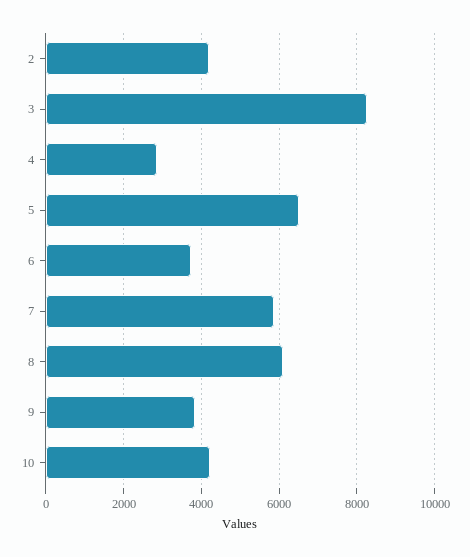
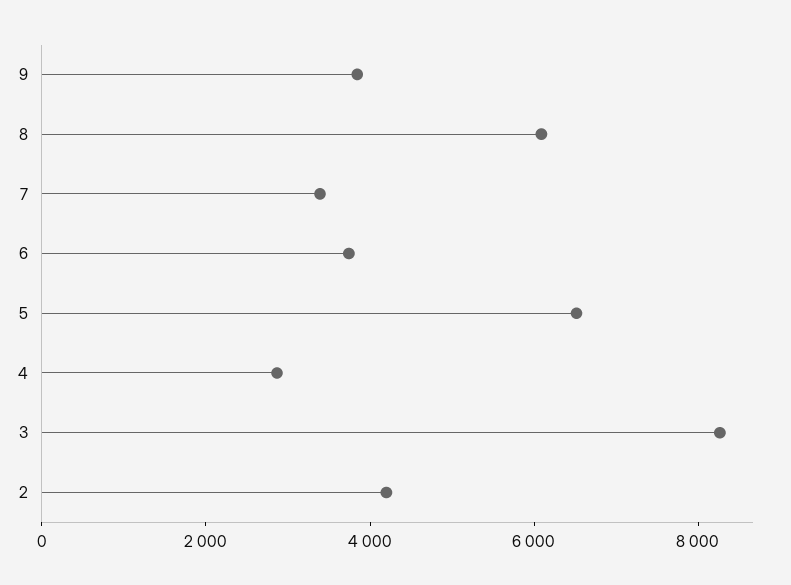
7: 5800 -> 3500
10: 4200 -> none

